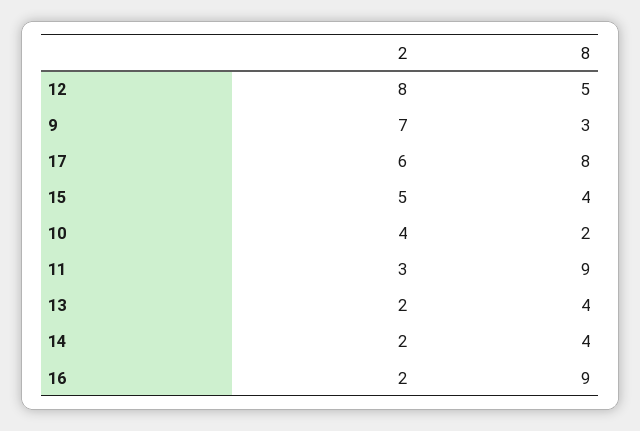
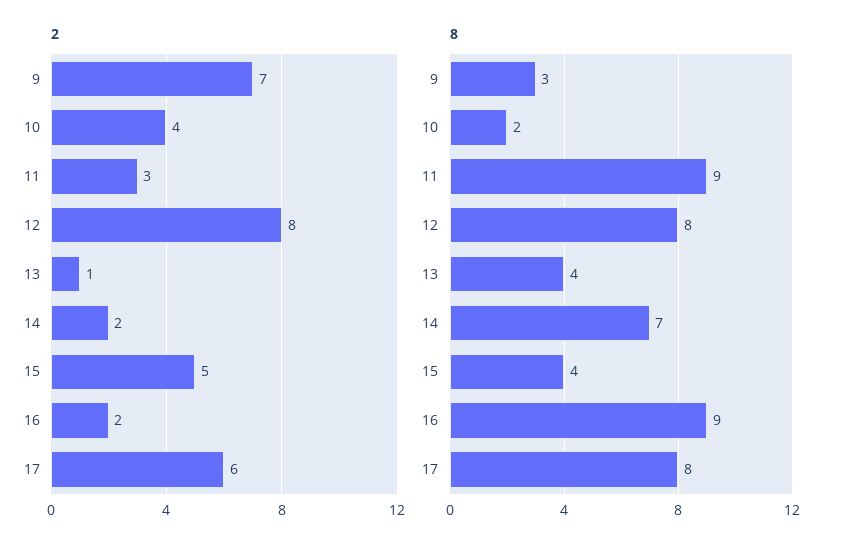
8, 12: 5 -> 8
2, 13: 2 -> 1
8, 14: 4 -> 7

